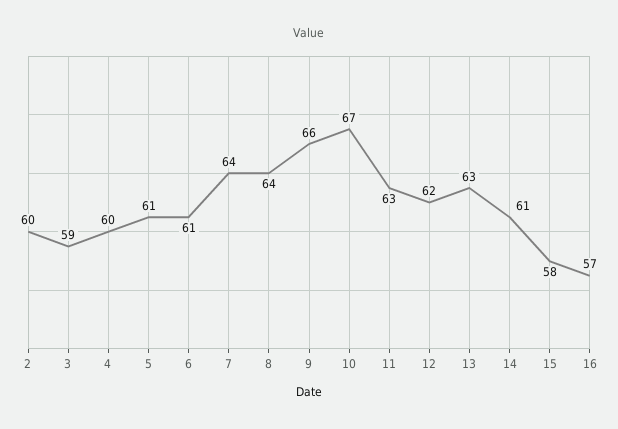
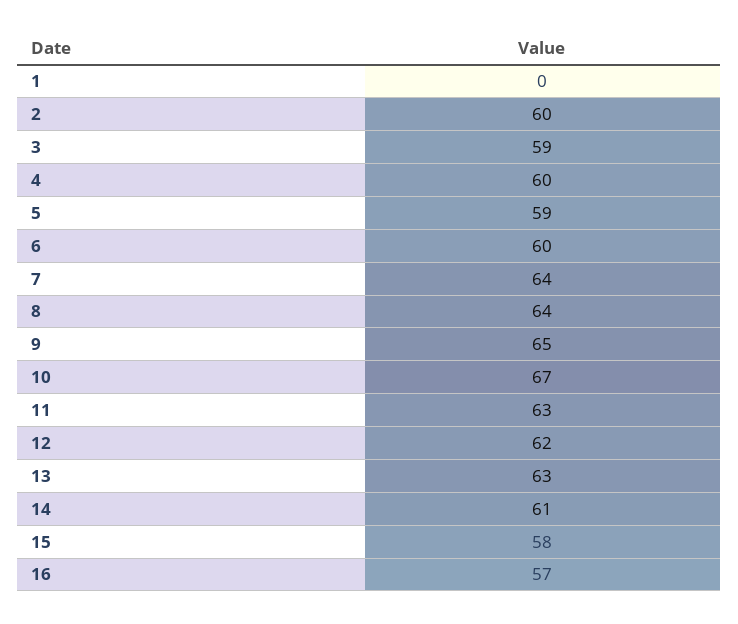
5: 61 -> 59
6: 61 -> 60
9: 66 -> 65
1: none -> 0

